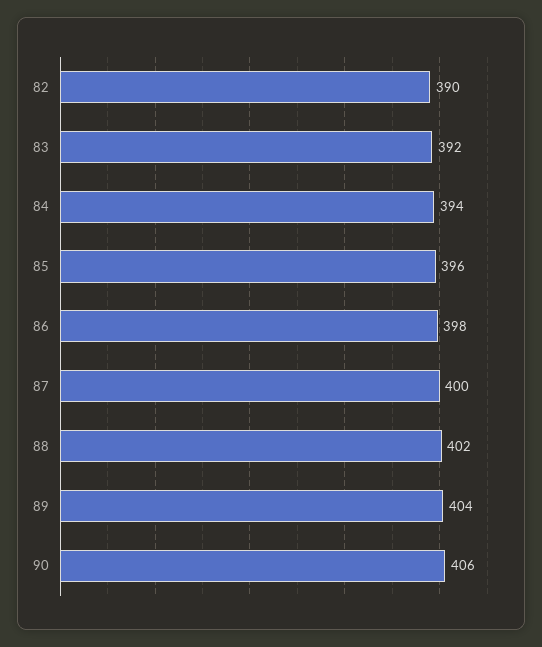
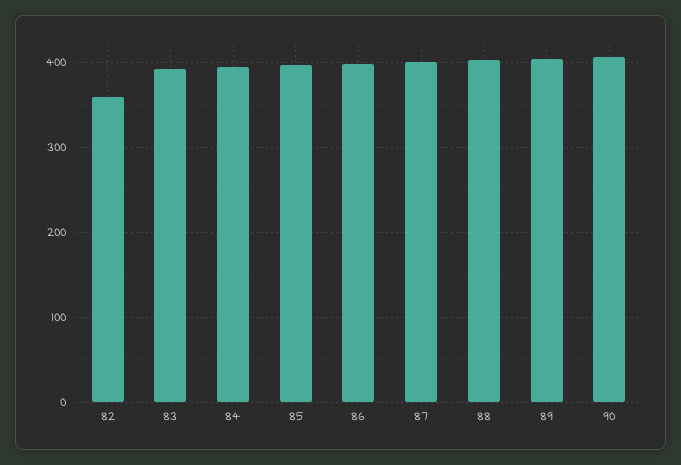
82: 390 -> 360

